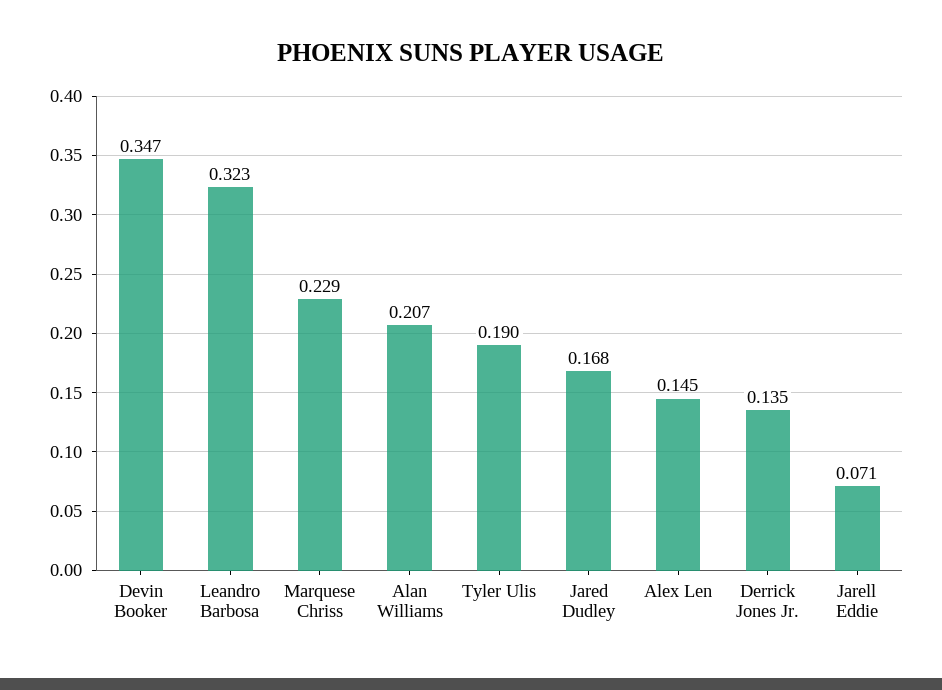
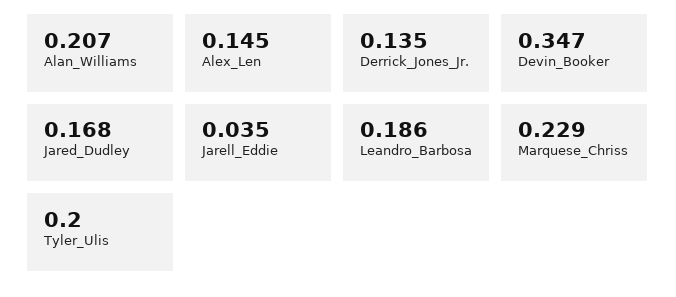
Leandro Barbosa: 0.323 -> 0.186
Tyler Ulis: 0.19 -> 0.2
Jarell Eddie: 0.071 -> 0.035

